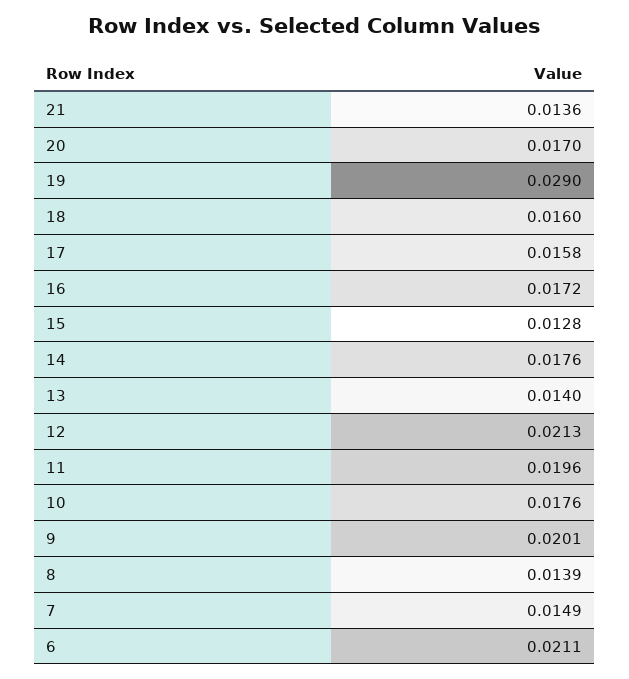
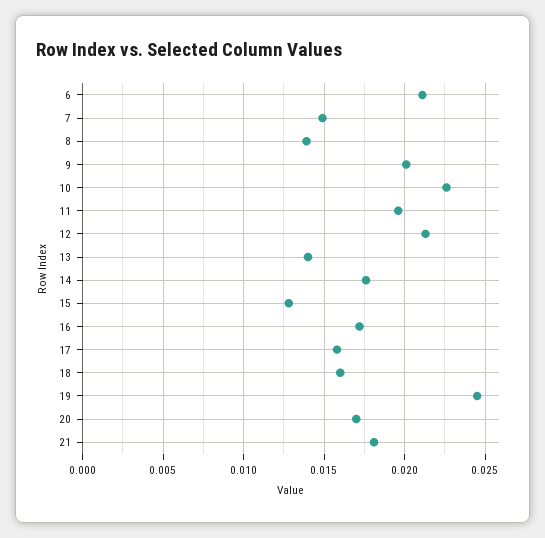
21: 0.0136 -> 0.018
19: 0.029 -> 0.0245
10: 0.0176 -> 0.0225

